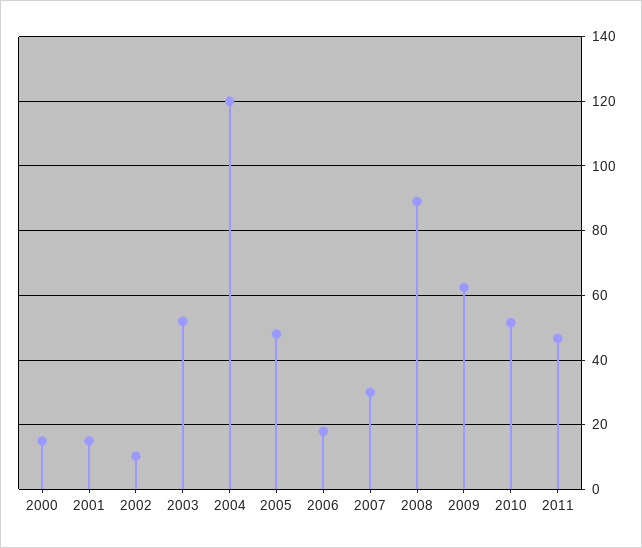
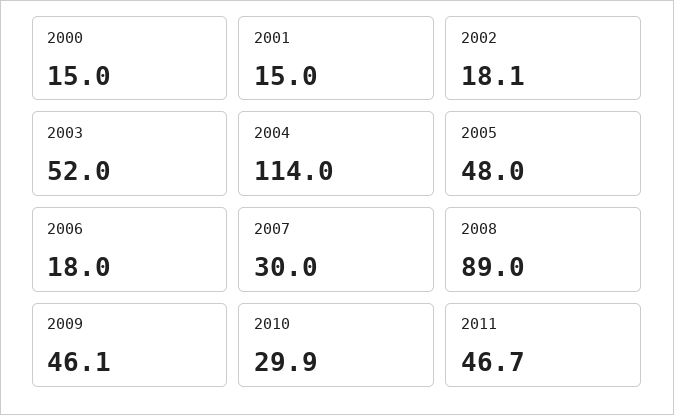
2002: 10 -> 18.1
2004: 120 -> 114
2009: 62 -> 46.1
2010: 52 -> 29.9

